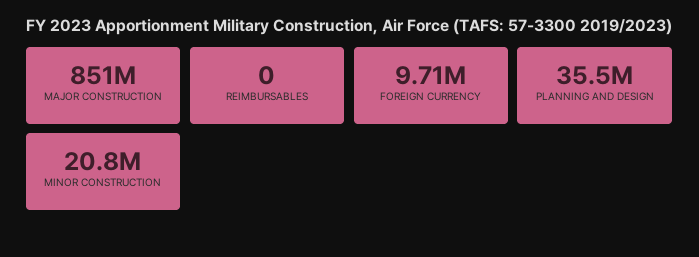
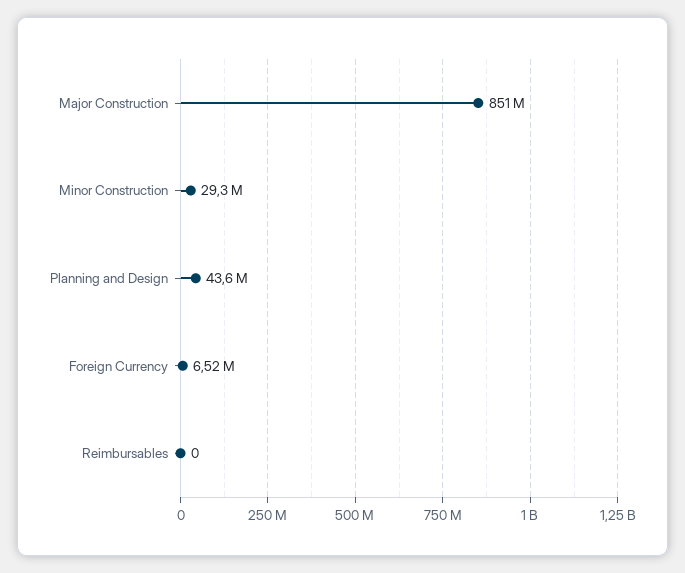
FOREIGN CURRENCY: 9710000 -> 6520000
PLANNING AND DESIGN: 35500000 -> 43600000
MINOR CONSTRUCTION: 20800000 -> 29300000

